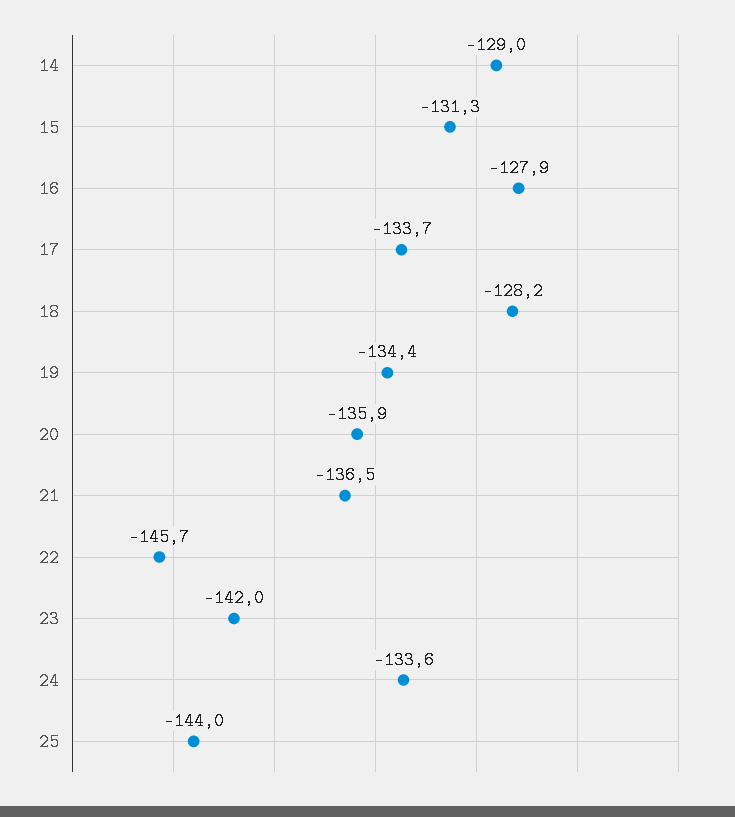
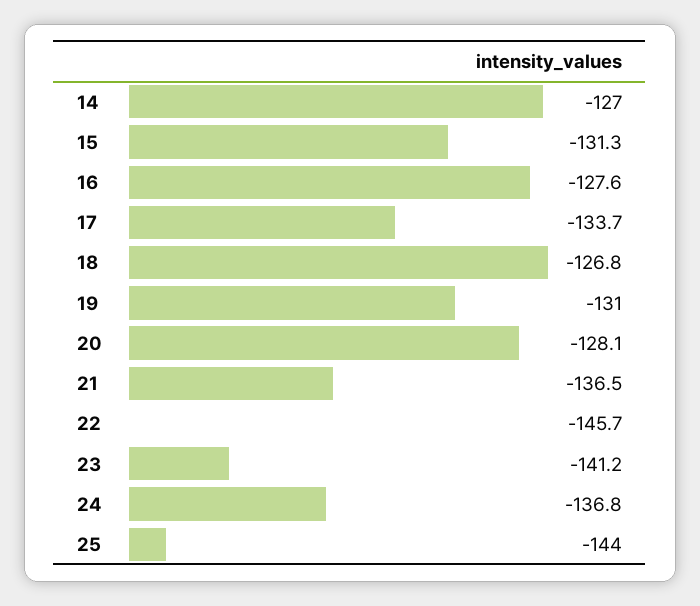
14: -129 -> -127
16: -127.9 -> -127.6
18: -128.2 -> -126.8
19: -134.4 -> -131
20: -135.9 -> -128.1
23: -142 -> -141.2
24: -133.6 -> -136.8

